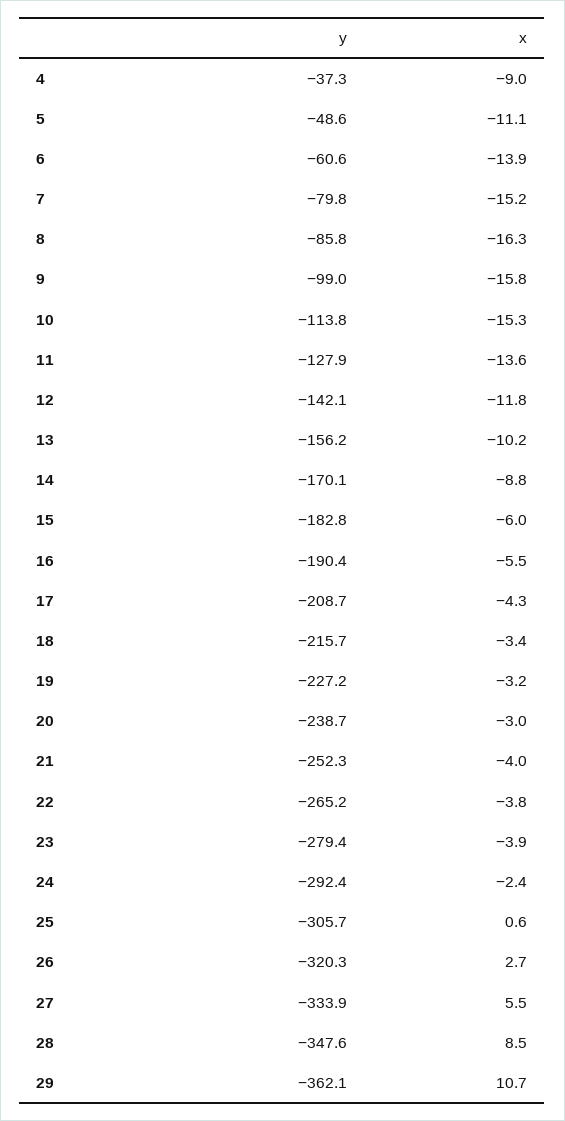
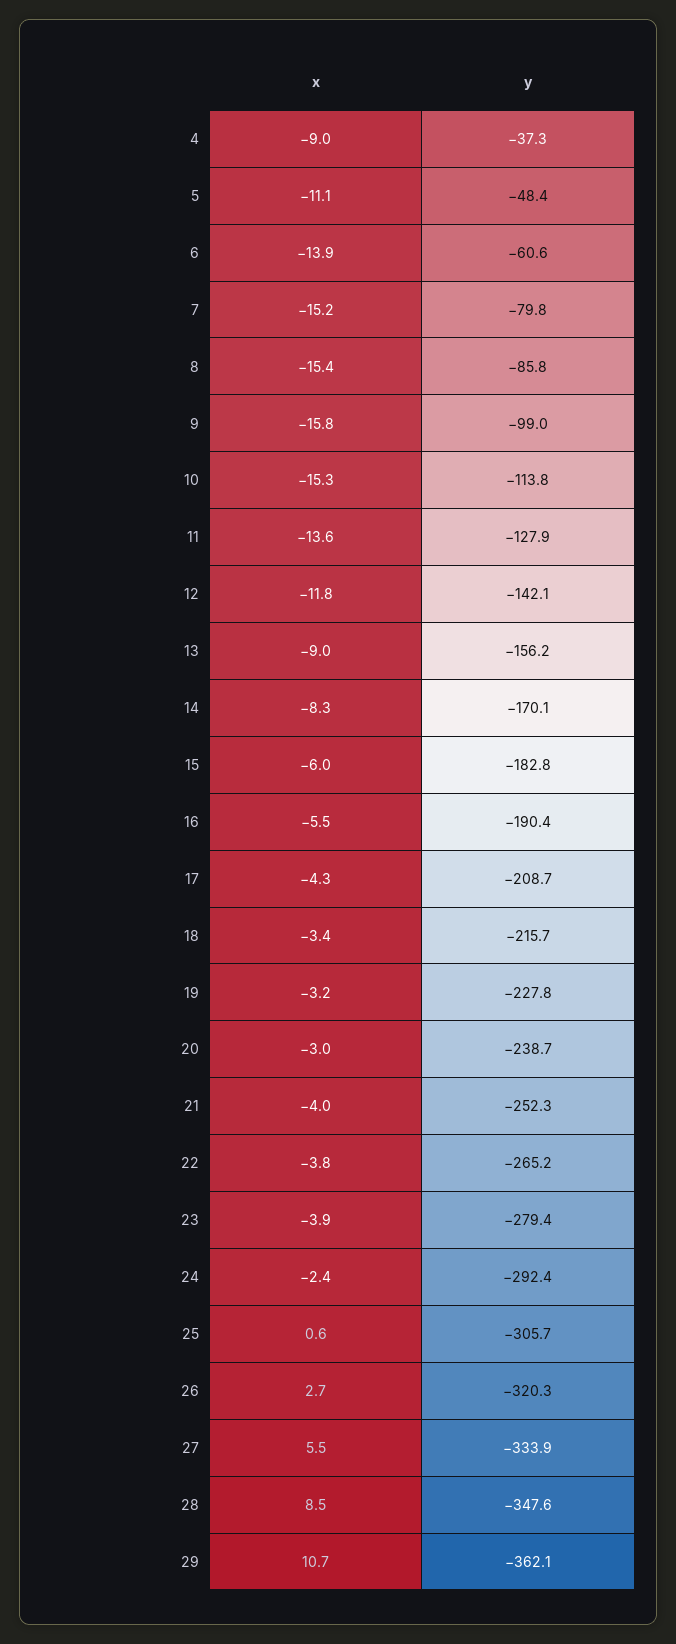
y, 5: -48.6 -> -48.4
x, 8: -16.3 -> -15.4
x, 13: -10.2 -> -9
x, 14: -8.8 -> -8.3
y, 19: -227.2 -> -227.8

